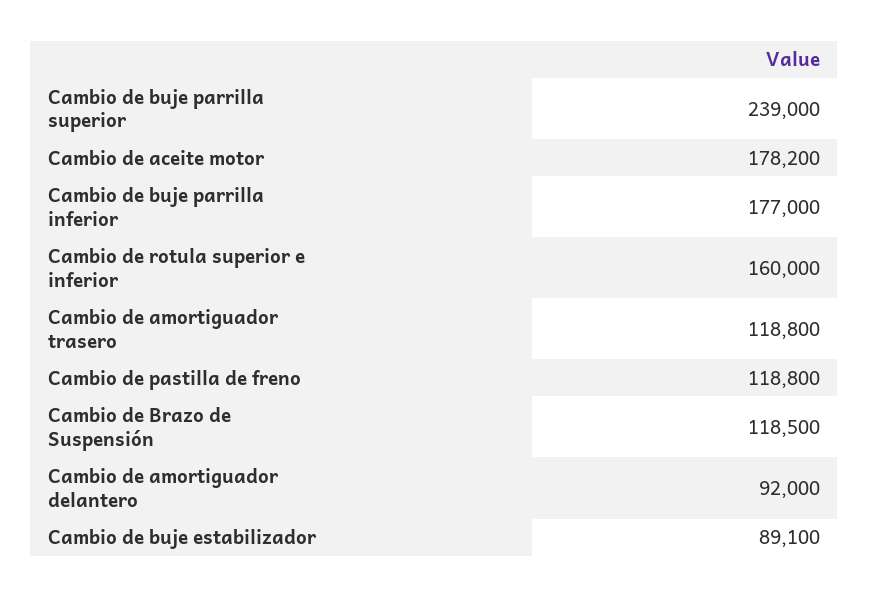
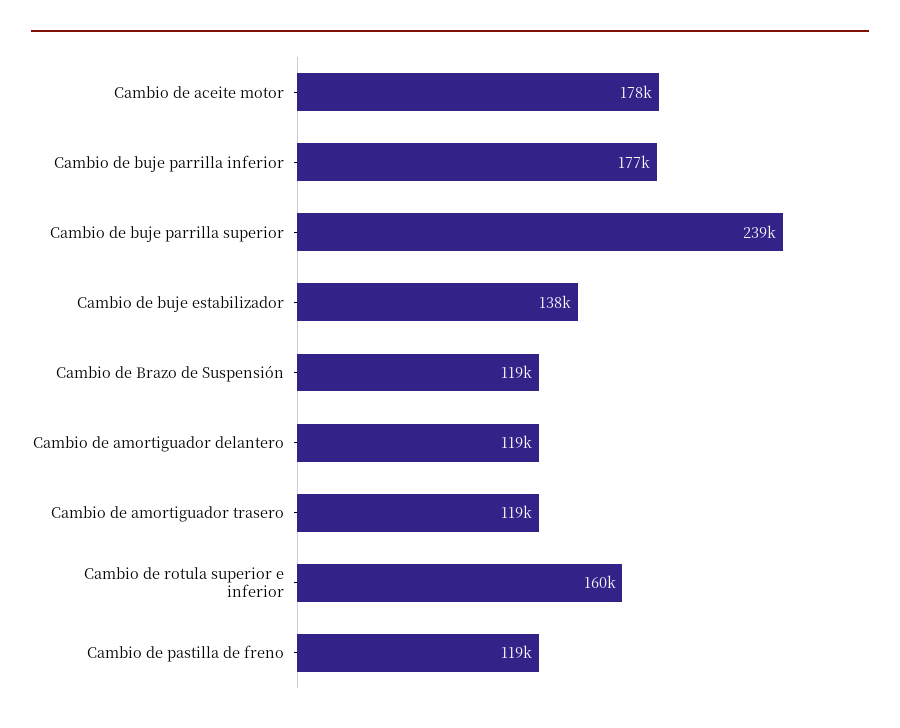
Cambio de amortiguador delantero: 92000 -> 119000
Cambio de buje estabilizador: 89100 -> 138000

